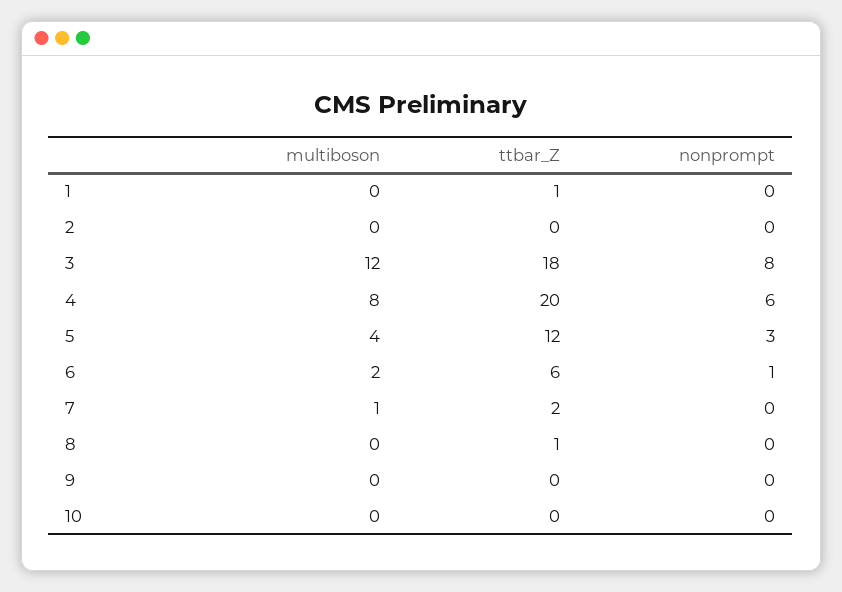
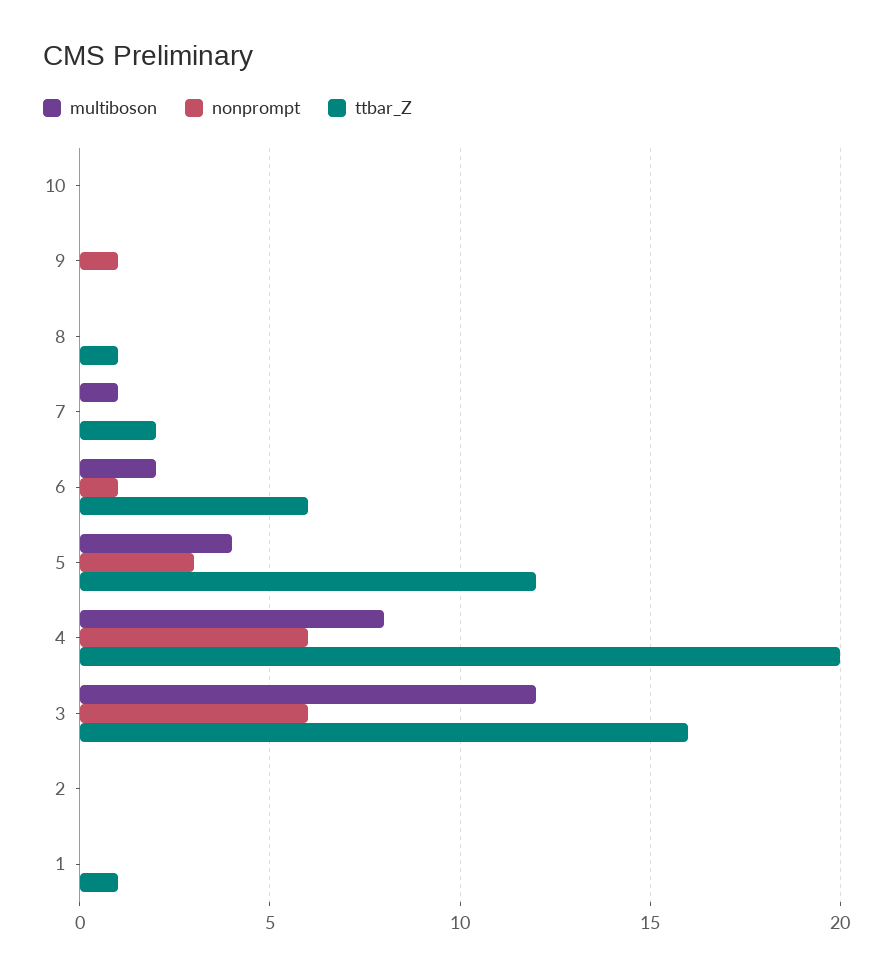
ttbar_Z, 3: 18 -> 16
nonprompt, 3: 8 -> 6
nonprompt, 9: 0 -> 1

